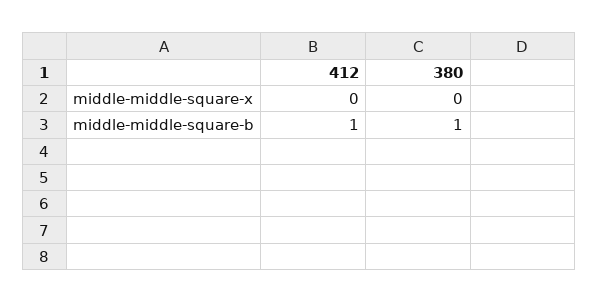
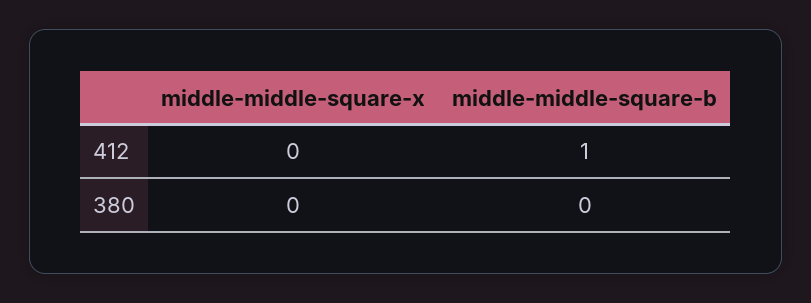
380, middle-middle-square-b: 1 -> 0

